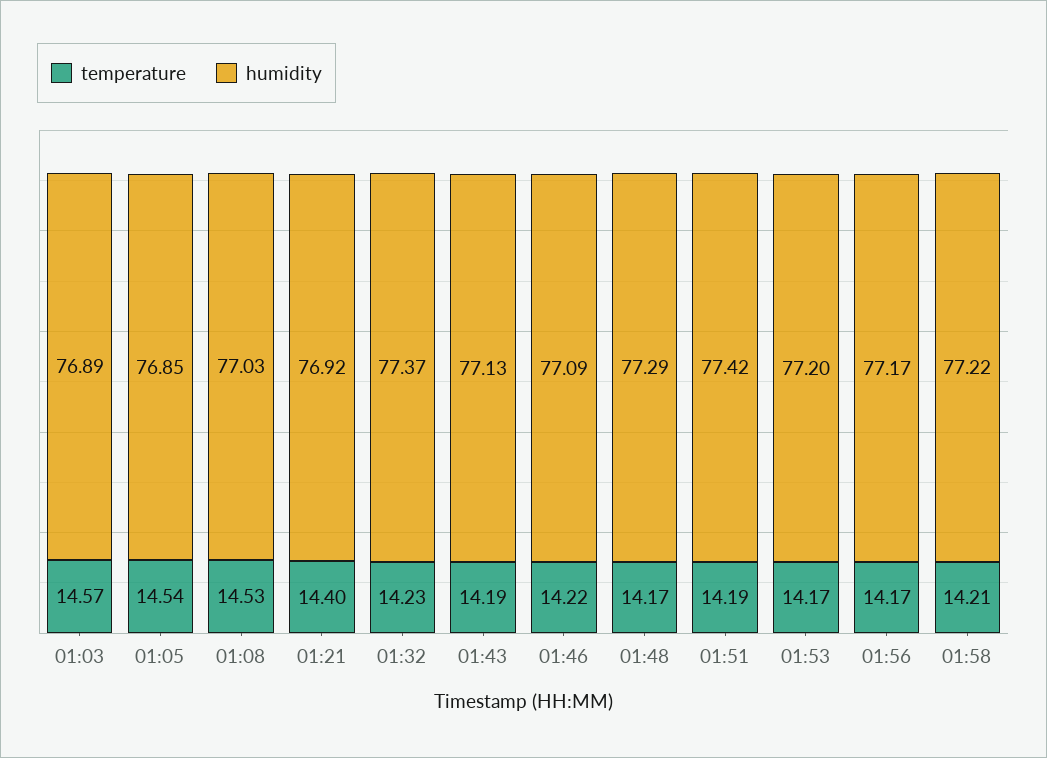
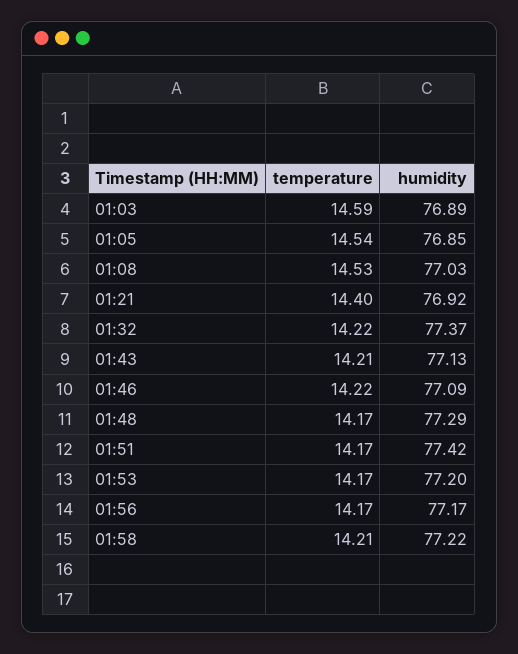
temperature, 01:03: 14.57 -> 14.59
temperature, 01:32: 14.23 -> 14.22
temperature, 01:43: 14.19 -> 14.21
temperature, 01:51: 14.19 -> 14.17

